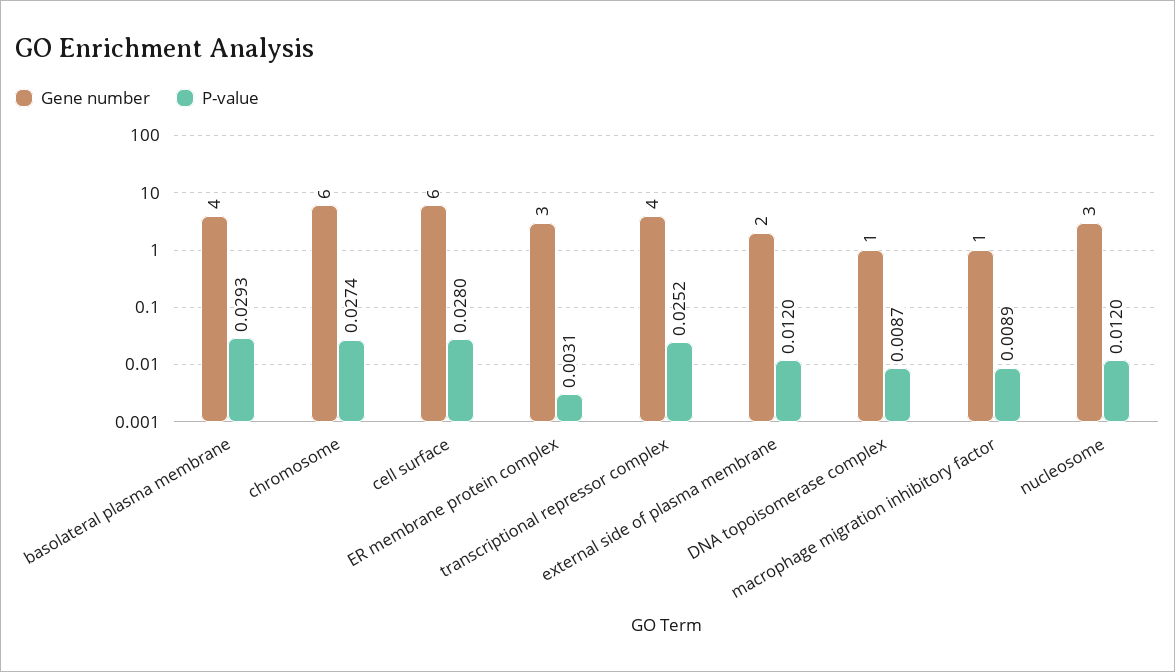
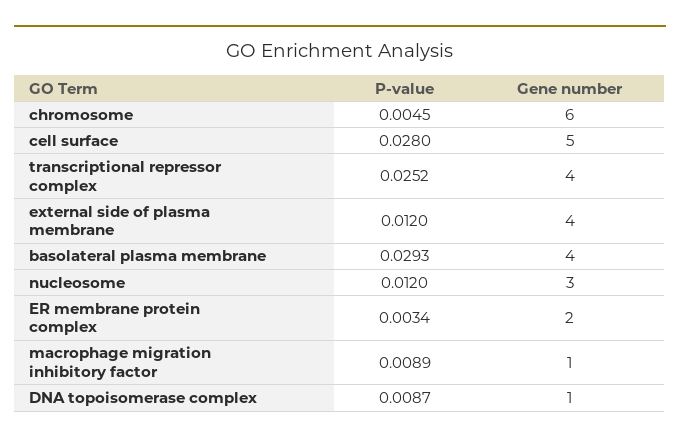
P-value, chromosome: 0.0274 -> 0.0045
Gene number, cell surface: 6 -> 5
Gene number, ER membrane protein complex: 3 -> 2
P-value, ER membrane protein complex: 0.0031 -> 0.0034
Gene number, external side of plasma membrane: 2 -> 4

